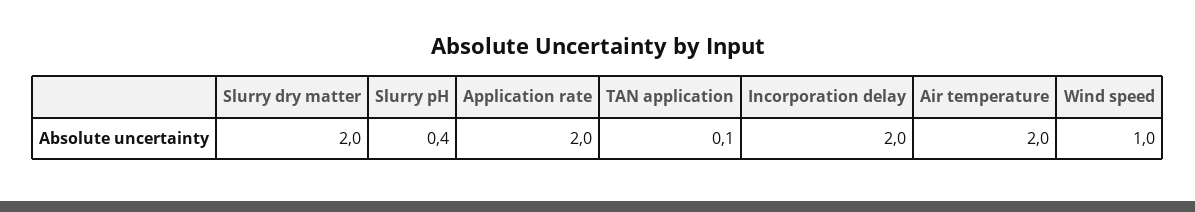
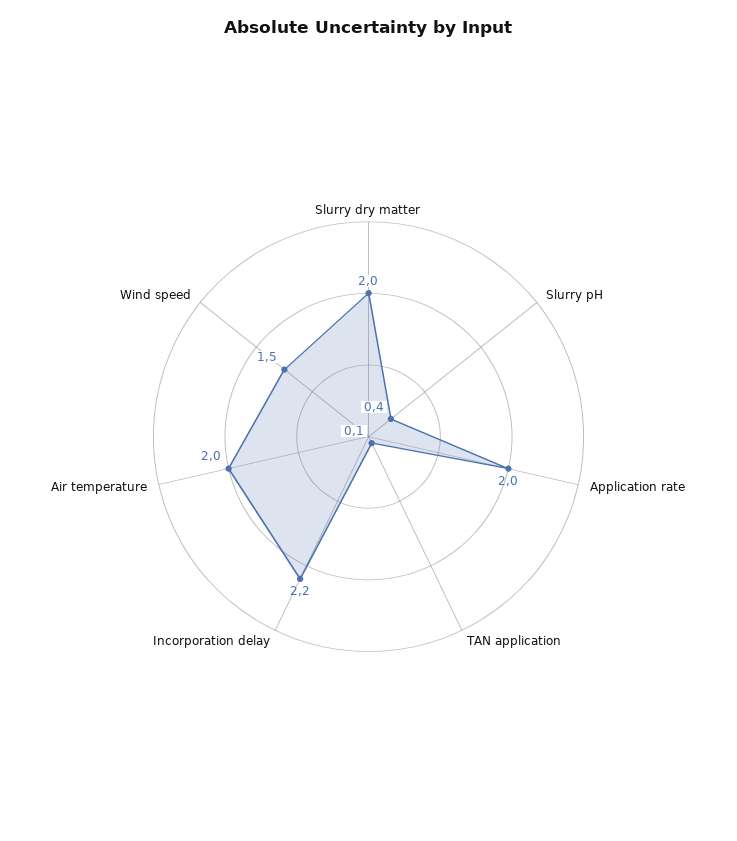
Incorporation delay: 2 -> 2.2
Wind speed: 1 -> 1.5

